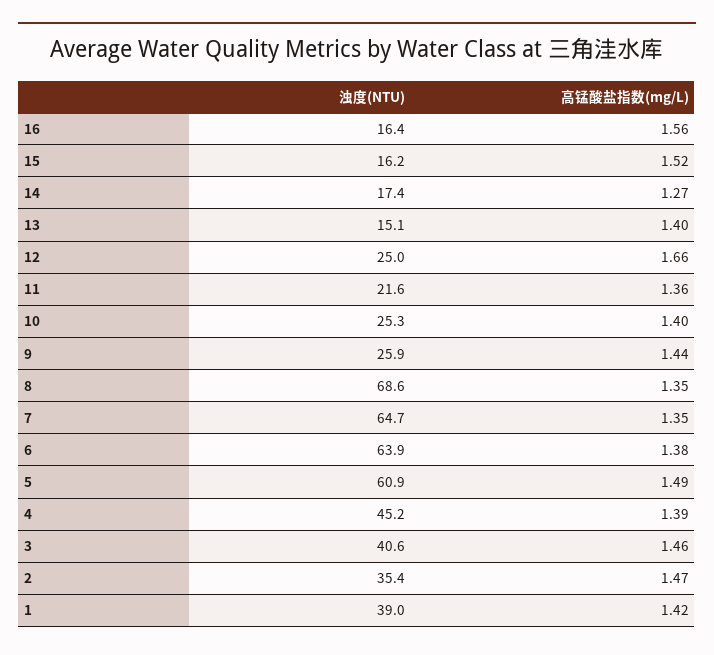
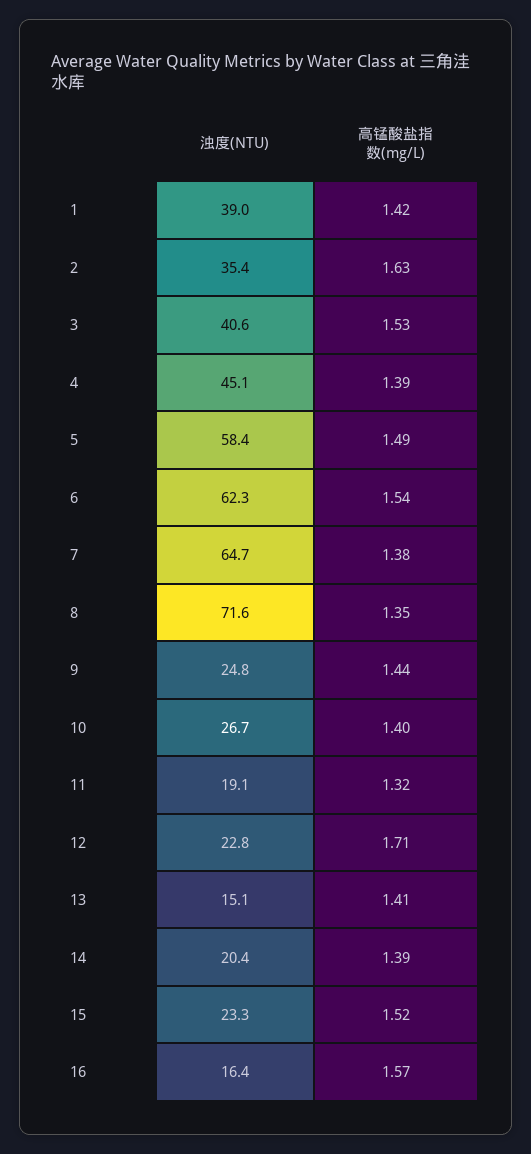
高锰酸盐指数(mg/L), 16: 1.56 -> 1.57
浊度(NTU), 15: 16.2 -> 23.3
浊度(NTU), 14: 17.4 -> 20.4
高锰酸盐指数(mg/L), 14: 1.27 -> 1.39
高锰酸盐指数(mg/L), 13: 1.4 -> 1.41
浊度(NTU), 12: 25 -> 22.8
高锰酸盐指数(mg/L), 12: 1.66 -> 1.71
浊度(NTU), 11: 21.6 -> 19.1
高锰酸盐指数(mg/L), 11: 1.36 -> 1.32
浊度(NTU), 10: 25.3 -> 26.7
浊度(NTU), 9: 25.9 -> 24.8
浊度(NTU), 8: 68.6 -> 71.6
高锰酸盐指数(mg/L), 7: 1.35 -> 1.38
浊度(NTU), 6: 63.9 -> 62.3
高锰酸盐指数(mg/L), 6: 1.38 -> 1.54
浊度(NTU), 5: 60.9 -> 58.4
浊度(NTU), 4: 45.2 -> 45.1
高锰酸盐指数(mg/L), 3: 1.46 -> 1.53
高锰酸盐指数(mg/L), 2: 1.47 -> 1.63

